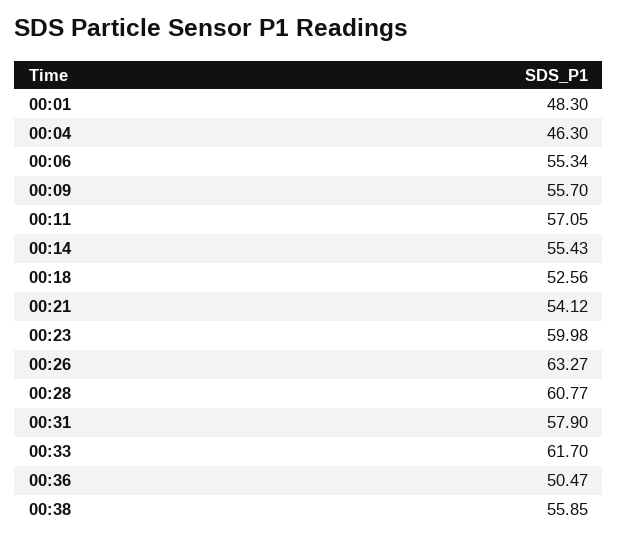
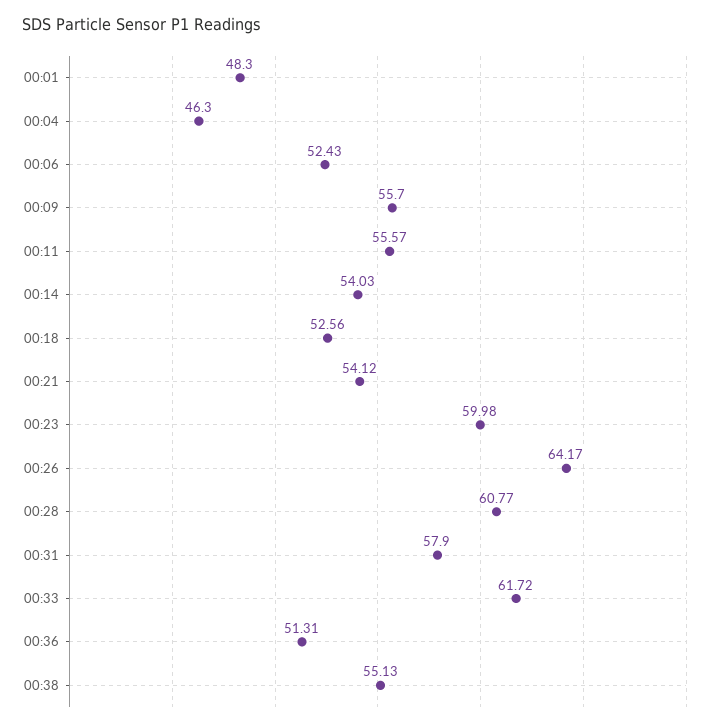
00:06: 55.34 -> 52.43
00:11: 57.05 -> 55.57
00:14: 55.43 -> 54.03
00:26: 63.27 -> 64.17
00:33: 61.7 -> 61.72
00:36: 50.47 -> 51.31
00:38: 55.85 -> 55.13

